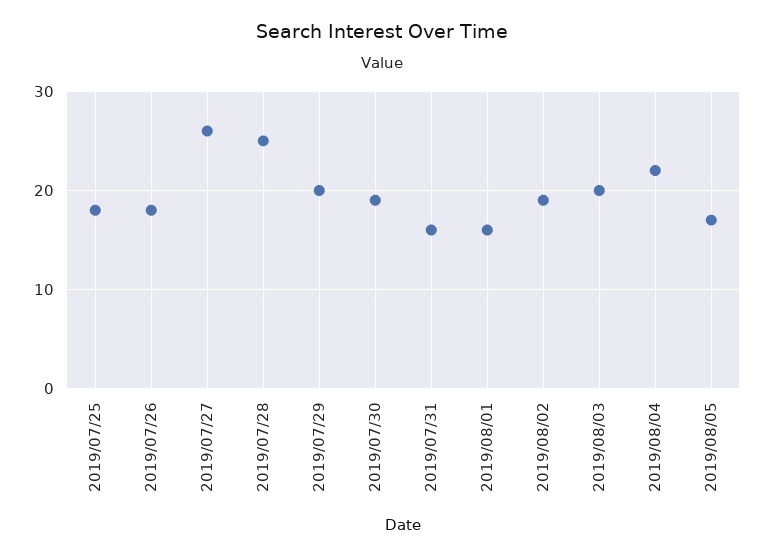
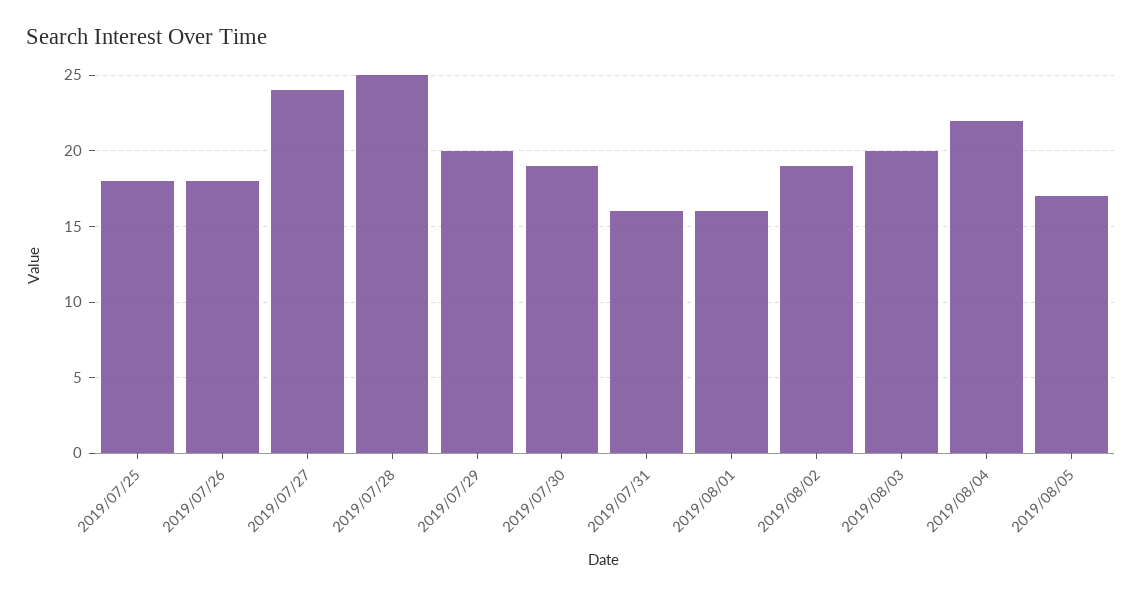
2019/07/27: 26 -> 24

